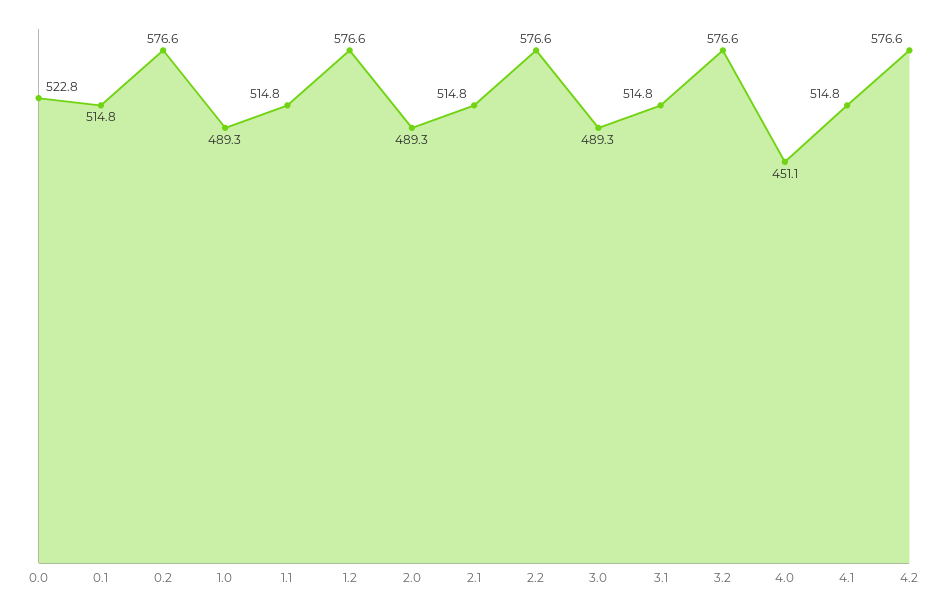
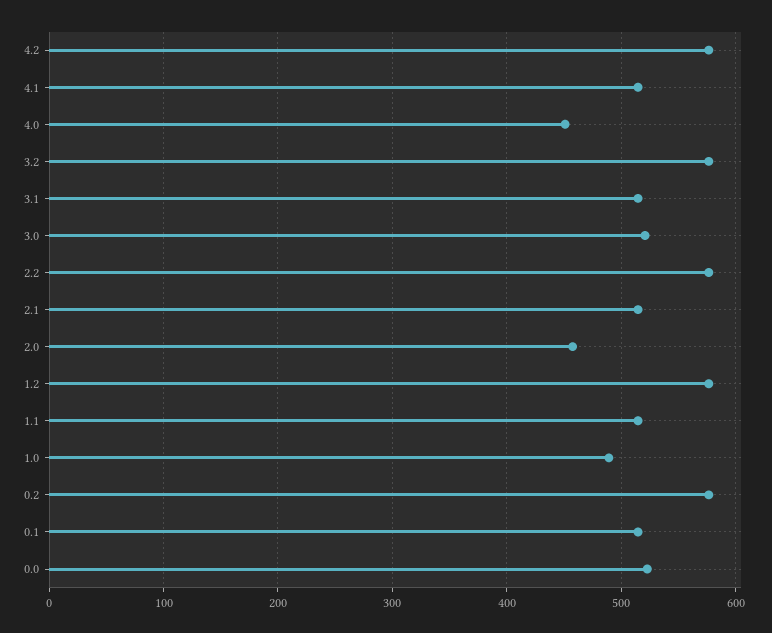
2.0: 489.3 -> 460
3.0: 489.3 -> 520

